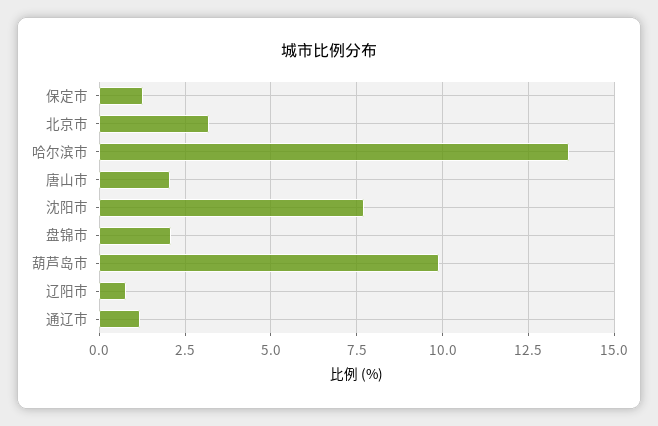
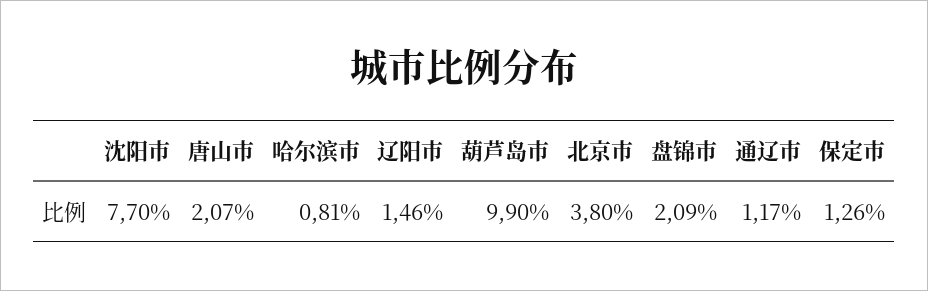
北京市: 3.25 -> 3.8
哈尔滨市: 13.75 -> 0.81
辽阳市: 0.75 -> 1.46

